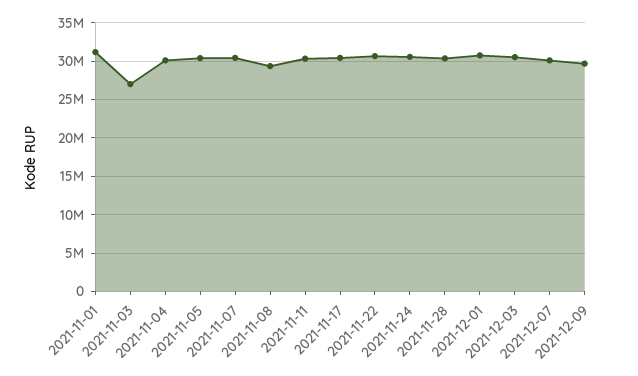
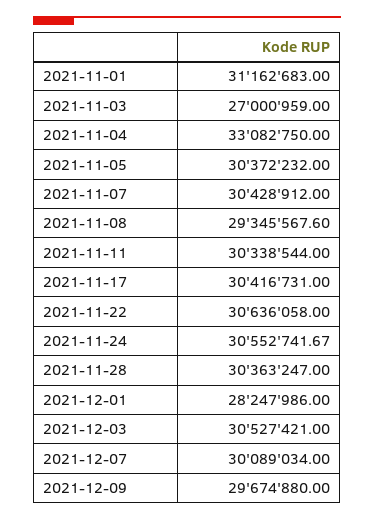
2021-11-04: 30000000 -> 33082750
2021-12-01: 31000000 -> 28247986

